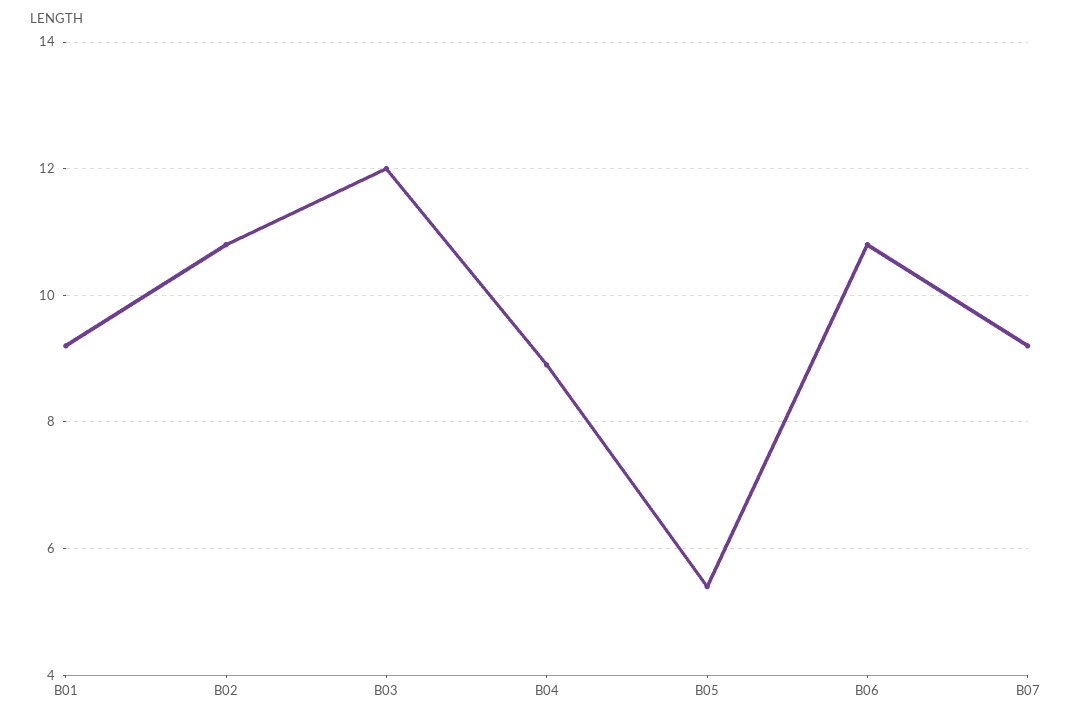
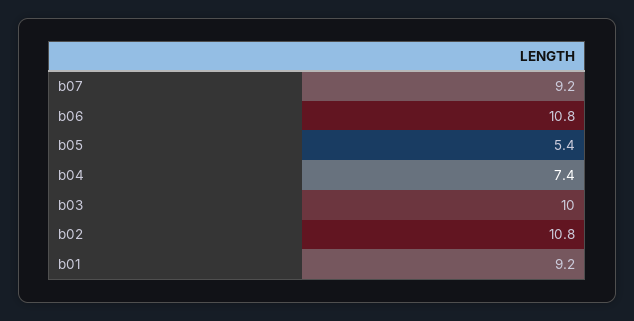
B03: 12 -> 10
B04: 9 -> 7.4

